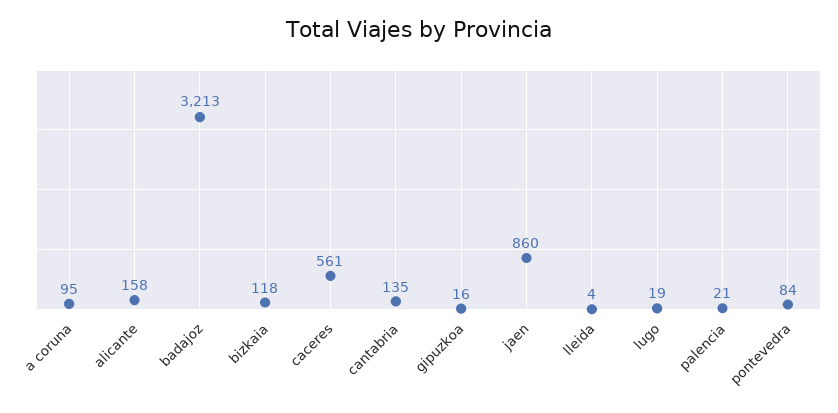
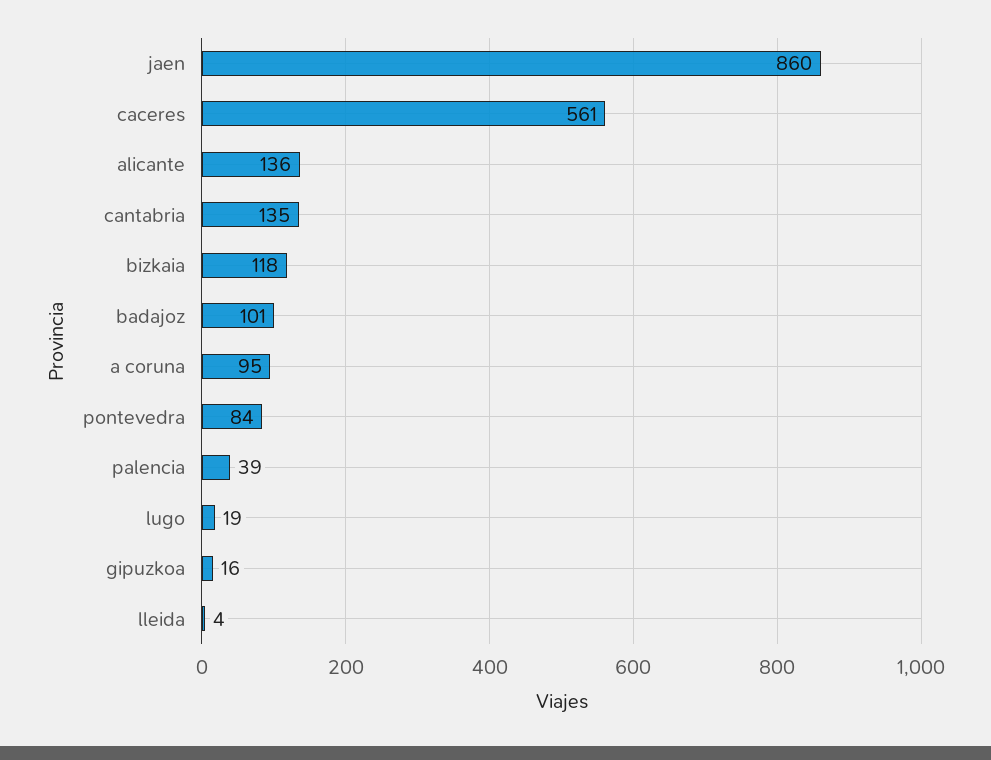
alicante: 158 -> 136
badajoz: 3213 -> 101
palencia: 21 -> 39

